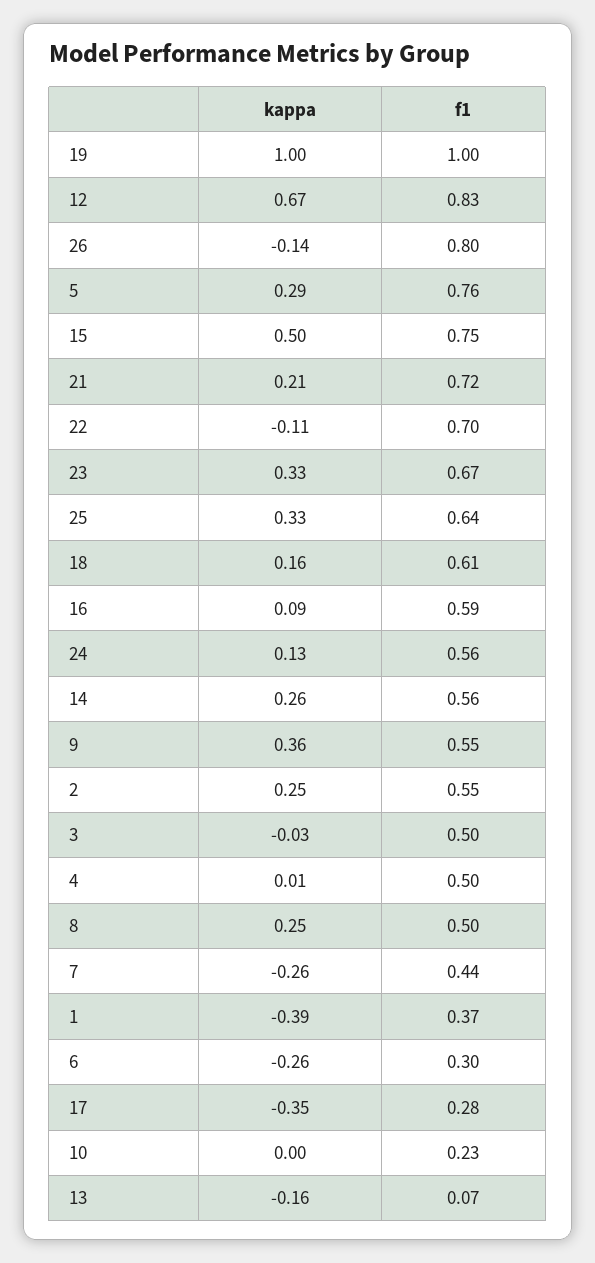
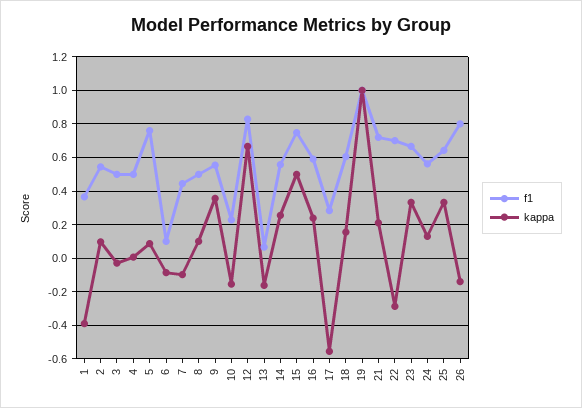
kappa, 5: 0.29 -> 0.1
kappa, 22: -0.11 -> -0.3
kappa, 16: 0.09 -> 0.25
kappa, 2: 0.25 -> 0.1
kappa, 8: 0.25 -> 0.1
kappa, 7: -0.26 -> -0.1
kappa, 6: -0.26 -> -0.1
f1, 6: 0.3 -> 0.1
kappa, 17: -0.35 -> -0.55
kappa, 10: 0 -> -0.15

